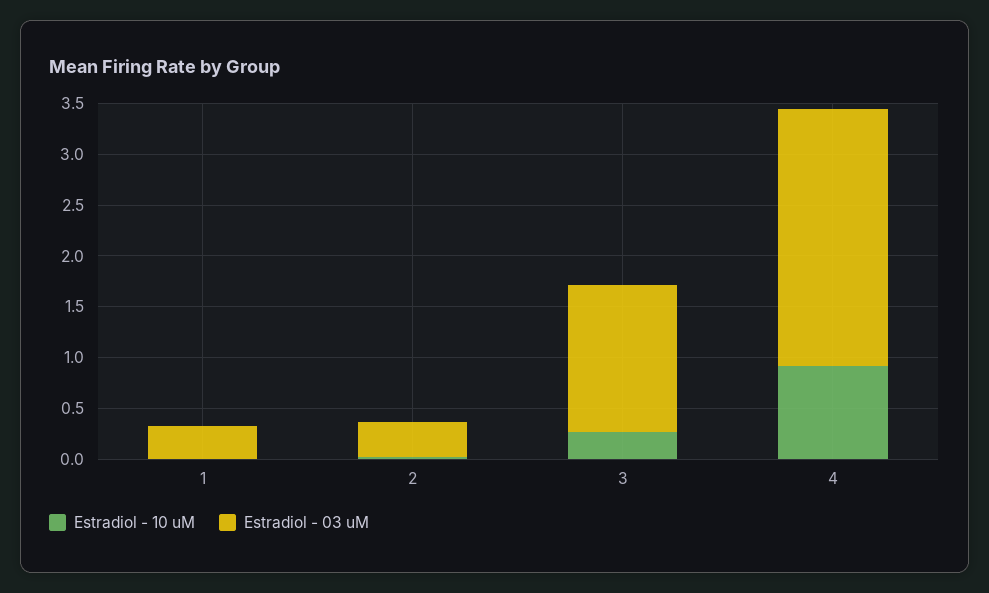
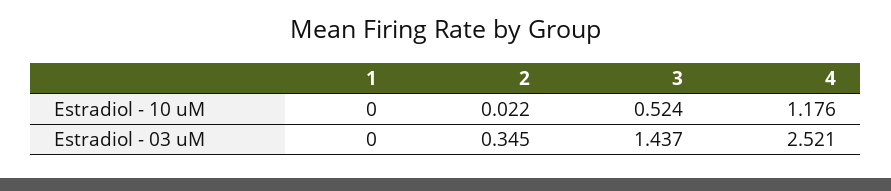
Estradiol - 03 uM, 1: 0.3 -> 0
Estradiol - 10 uM, 3: 0.3 -> 0.524
Estradiol - 10 uM, 4: 0.9 -> 1.176

